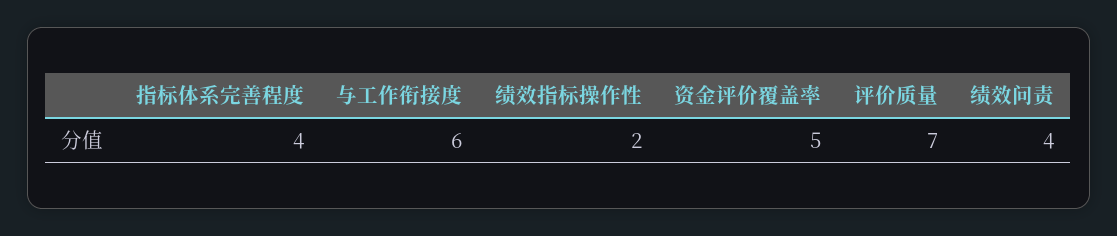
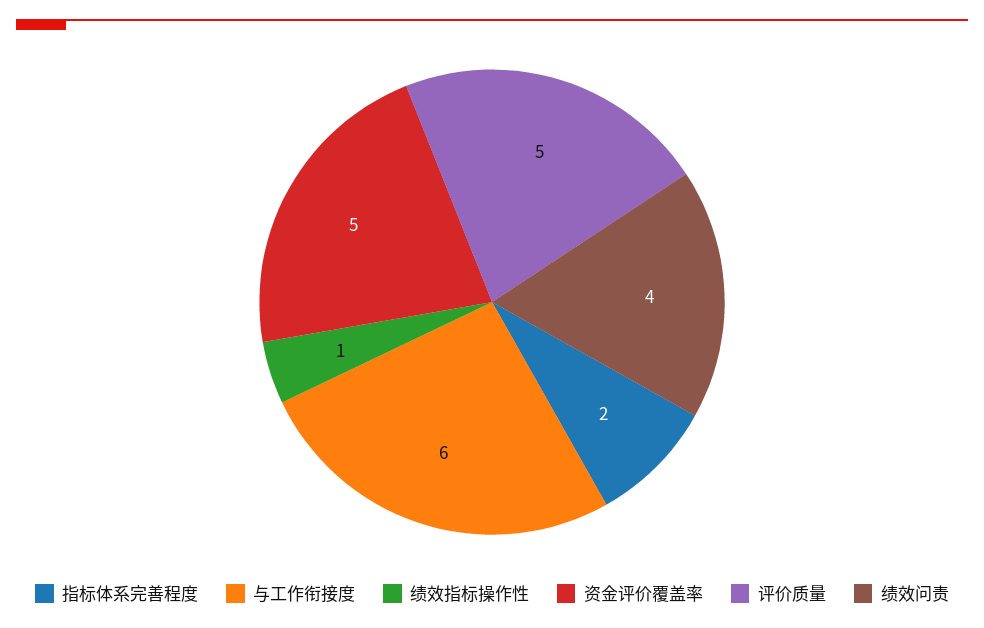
指标体系完善程度: 4 -> 2
绩效指标操作性: 2 -> 1
评价质量: 7 -> 5

